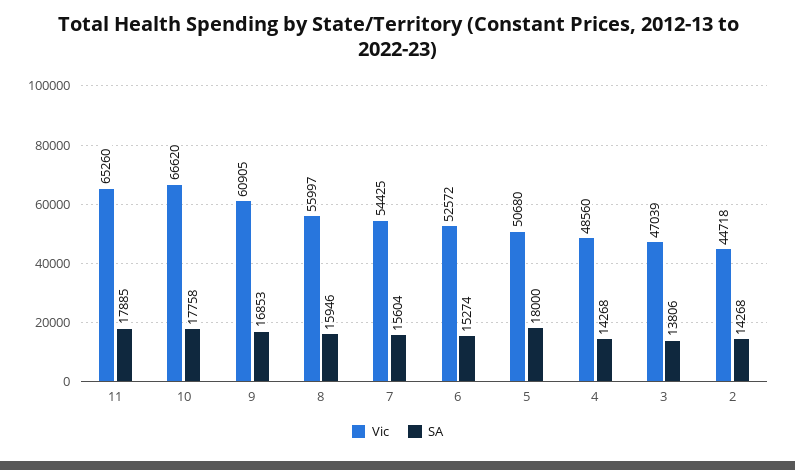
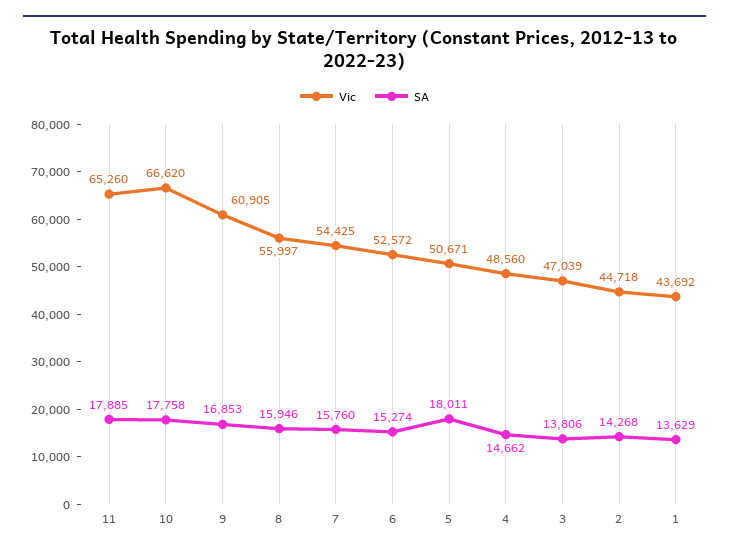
SA, 7: 15604 -> 15760
Vic, 5: 50680 -> 50671
SA, 5: 18000 -> 18011
SA, 4: 14268 -> 14662
Vic, 1: none -> 43692
SA, 1: none -> 13629

